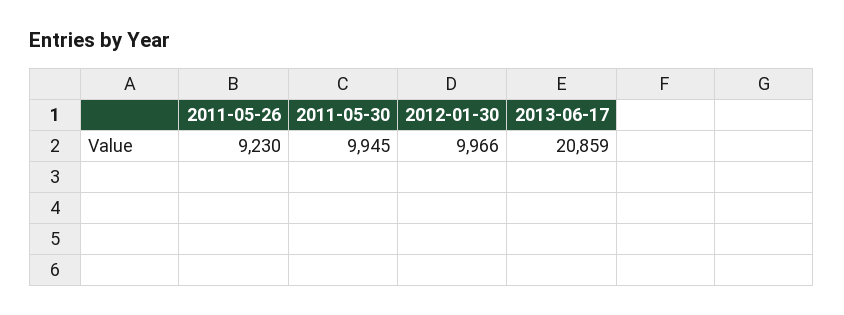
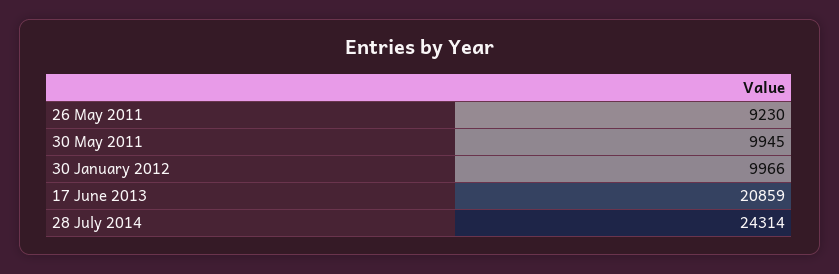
28 July 2014: none -> 24314

